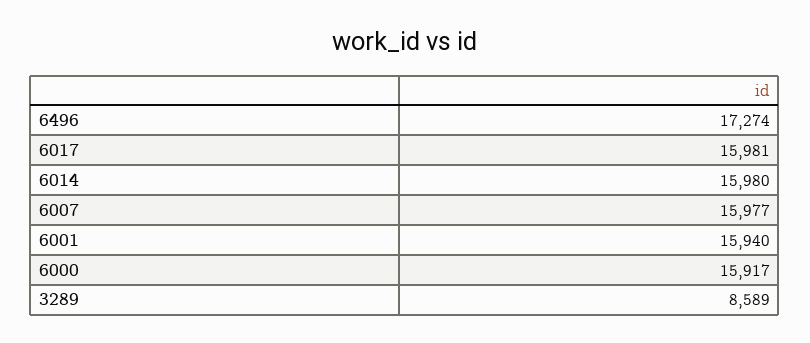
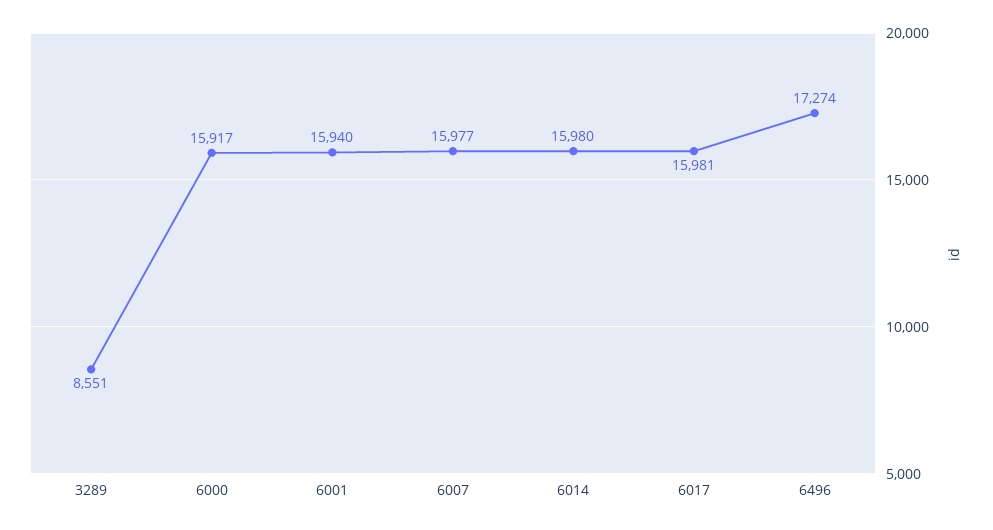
3289: 8589 -> 8551

